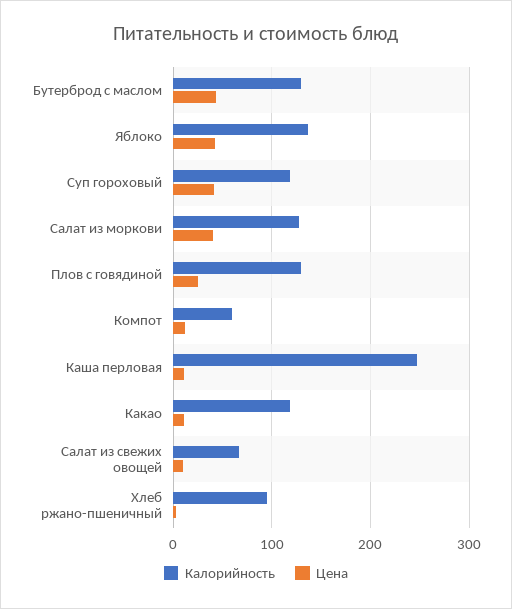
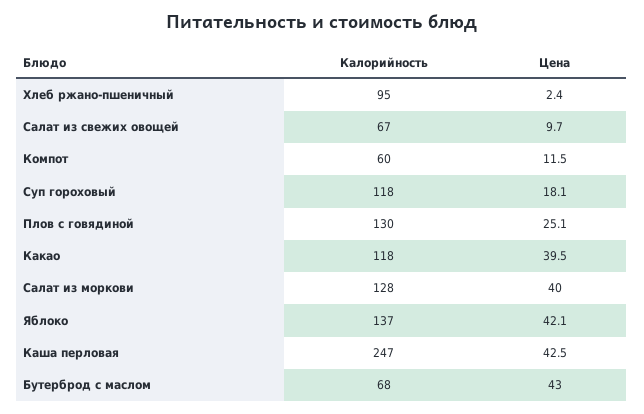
Калорийность, Бутерброд с маслом: 130 -> 68
Цена, Суп гороховый: 40 -> 18.1
Цена, Каша перловая: 10 -> 42.5
Цена, Какао: 10 -> 39.5

